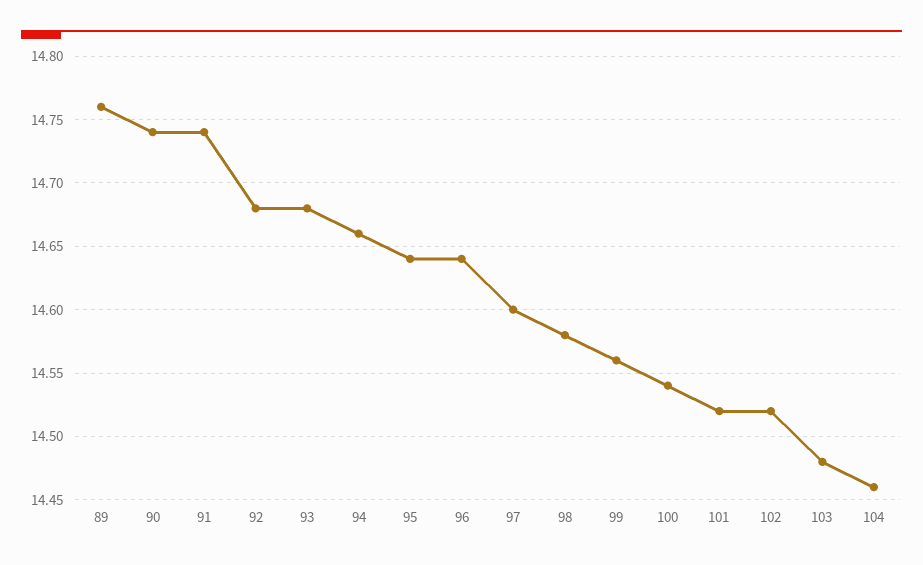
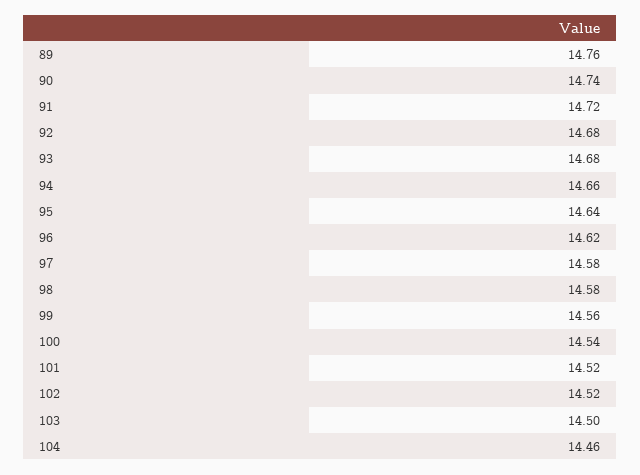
91: 14.74 -> 14.72
96: 14.64 -> 14.62
97: 14.6 -> 14.58
103: 14.48 -> 14.5

